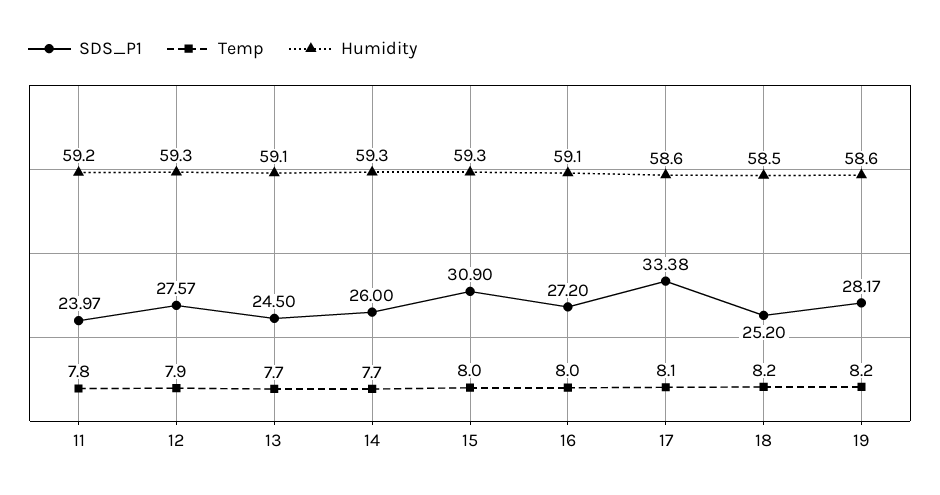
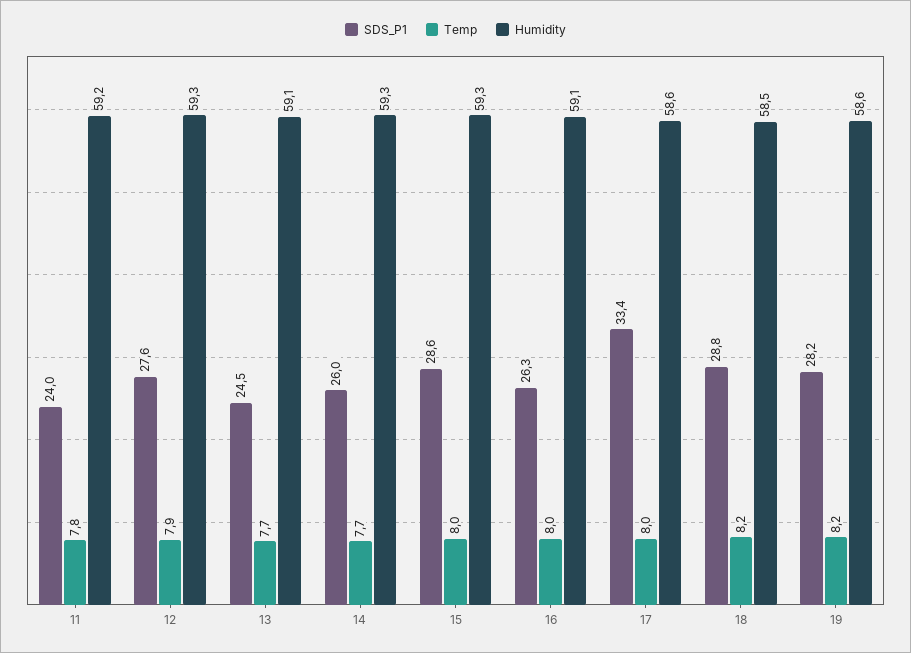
SDS_P1, 15: 30.9 -> 28.6
SDS_P1, 16: 27.2 -> 26.3
Temp, 17: 8.1 -> 8
SDS_P1, 18: 25.2 -> 28.8

